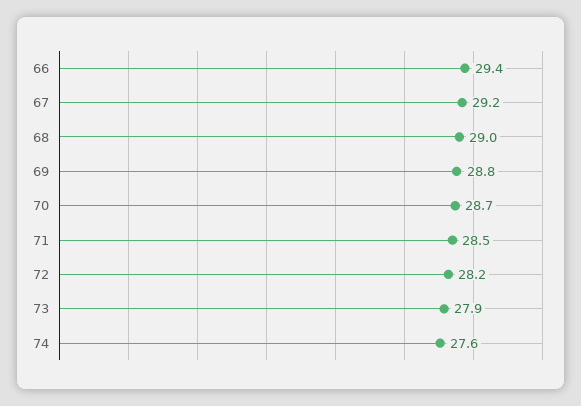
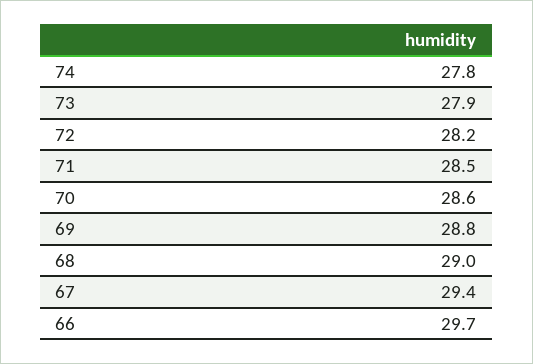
66: 29.4 -> 29.7
67: 29.2 -> 29.4
70: 28.7 -> 28.6
74: 27.6 -> 27.8

